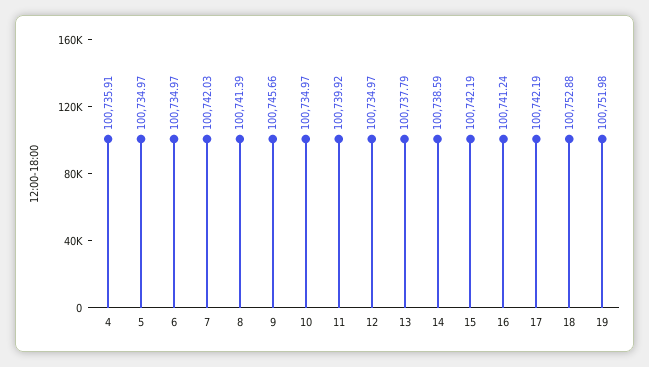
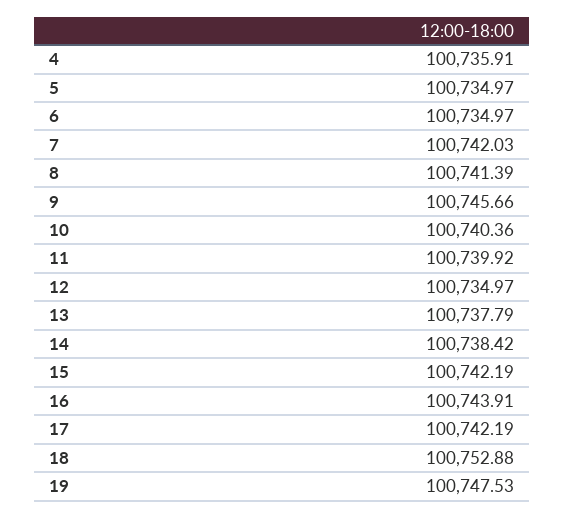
10: 100734.97 -> 100740.36
14: 100738.59 -> 100738.42
16: 100741.24 -> 100743.91
19: 100751.98 -> 100747.53

